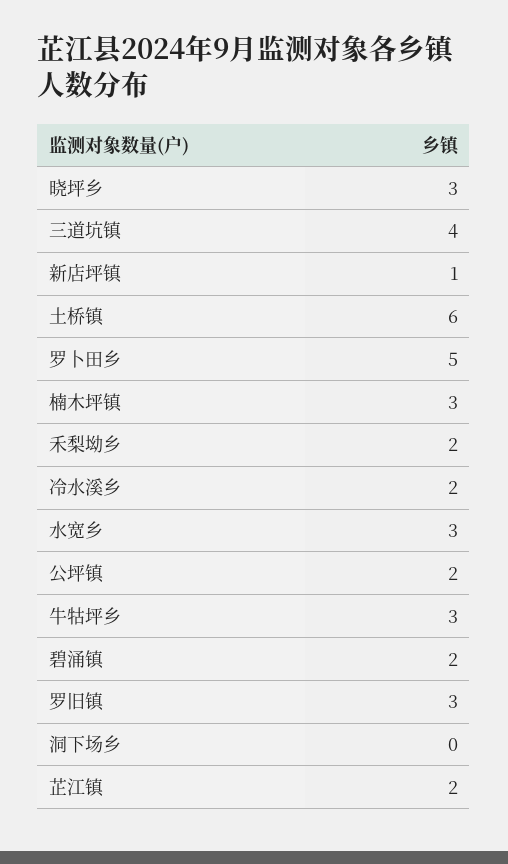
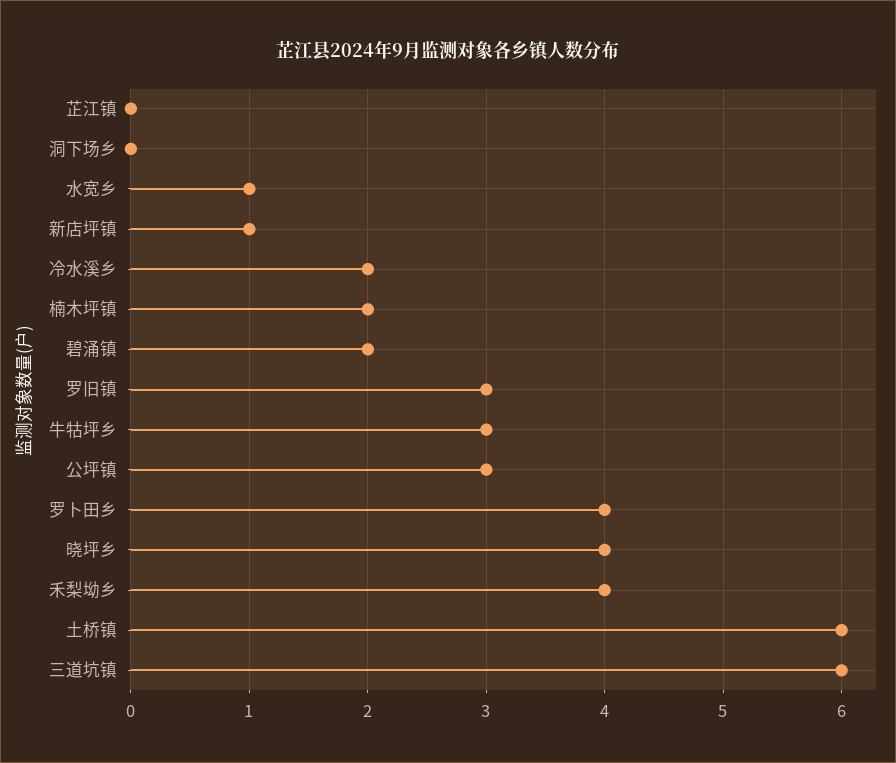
晓坪乡: 3 -> 4
三道坑镇: 4 -> 6
罗卜田乡: 5 -> 4
楠木坪镇: 3 -> 2
禾梨坳乡: 2 -> 4
水宽乡: 3 -> 1
公坪镇: 2 -> 3
芷江镇: 2 -> 0

